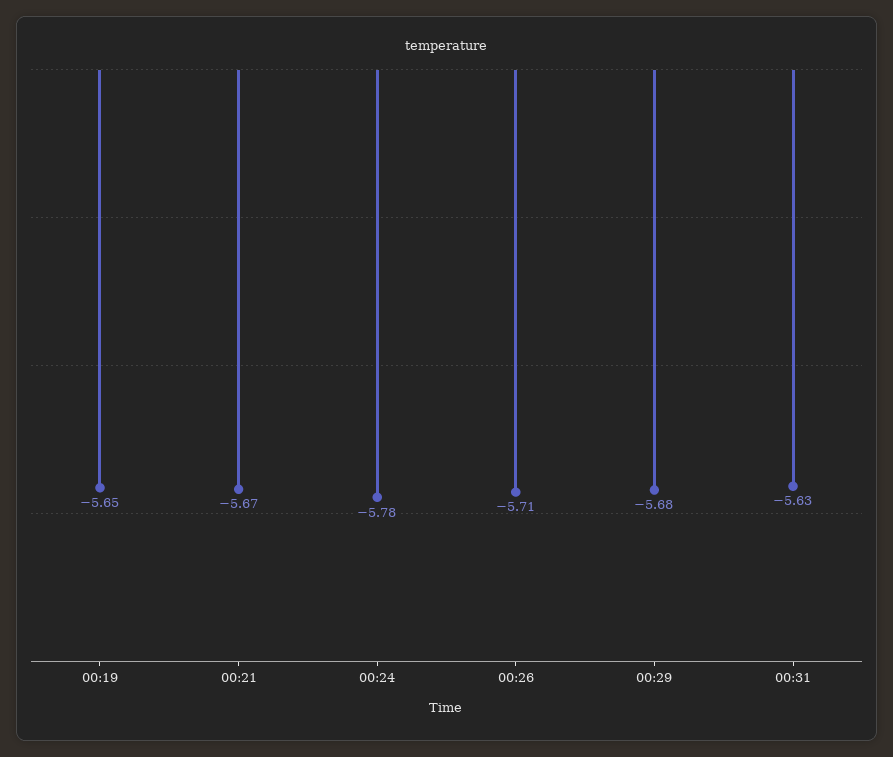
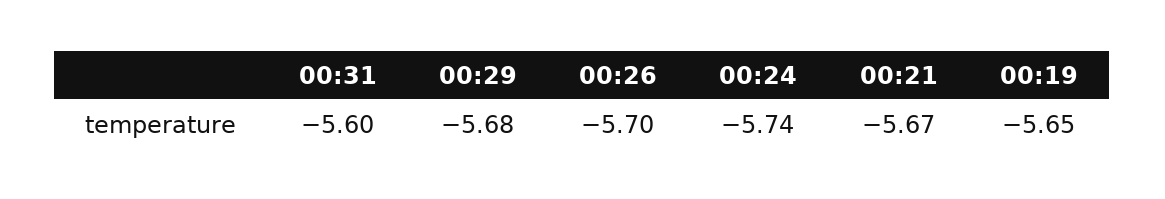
00:24: -5.78 -> -5.74
00:26: -5.71 -> -5.7
00:31: -5.63 -> -5.6

